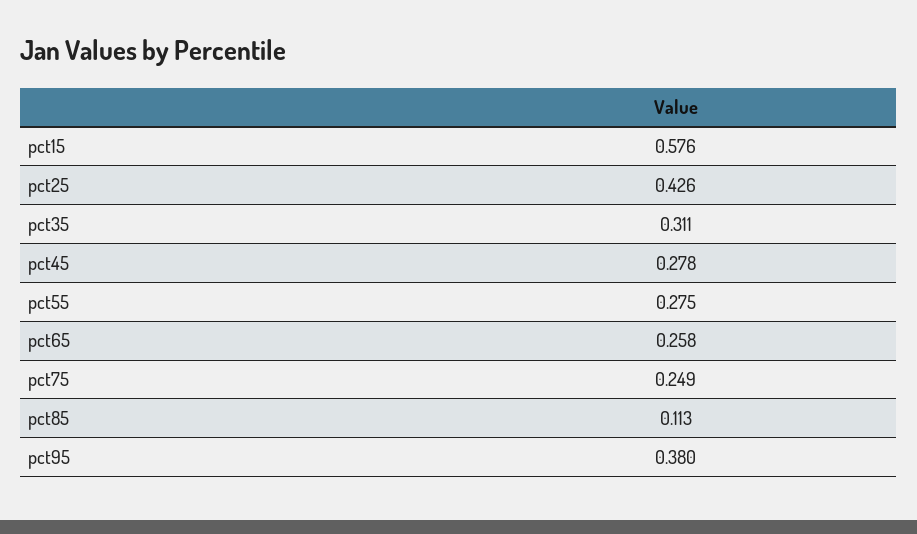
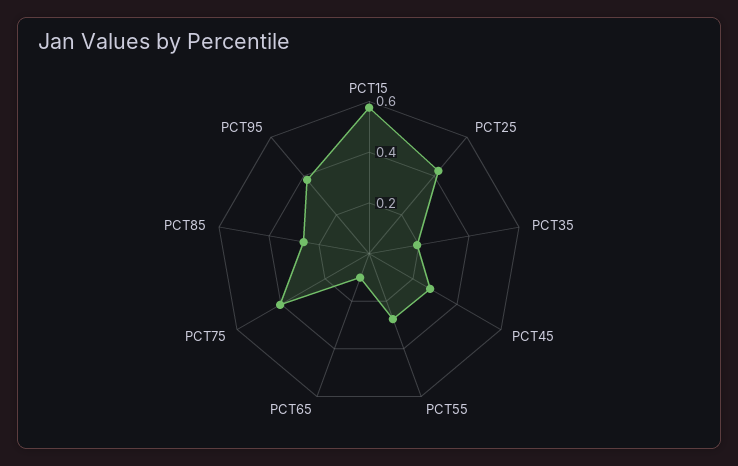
pct35: 0.311 -> 0.2
pct65: 0.258 -> 0.1
pct75: 0.249 -> 0.4
pct85: 0.113 -> 0.25

